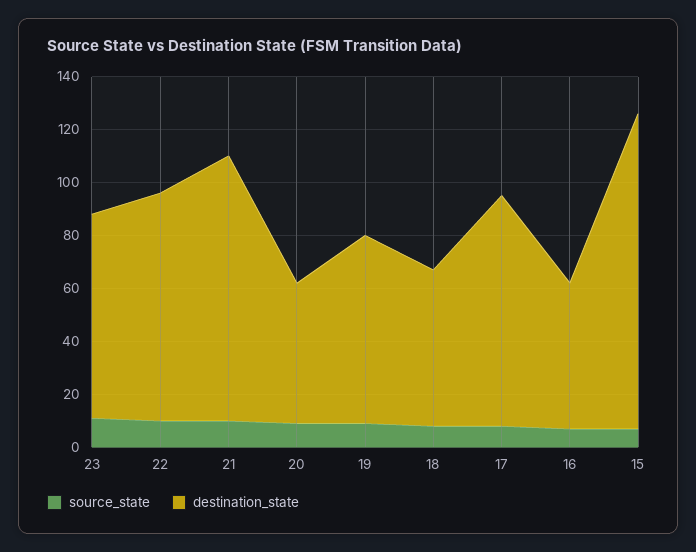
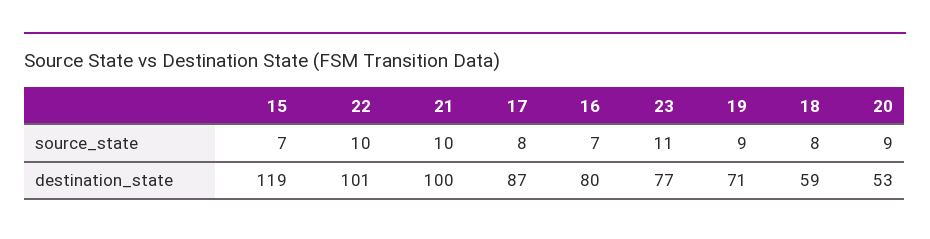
destination_state, 22: 85 -> 101
destination_state, 16: 55 -> 80

